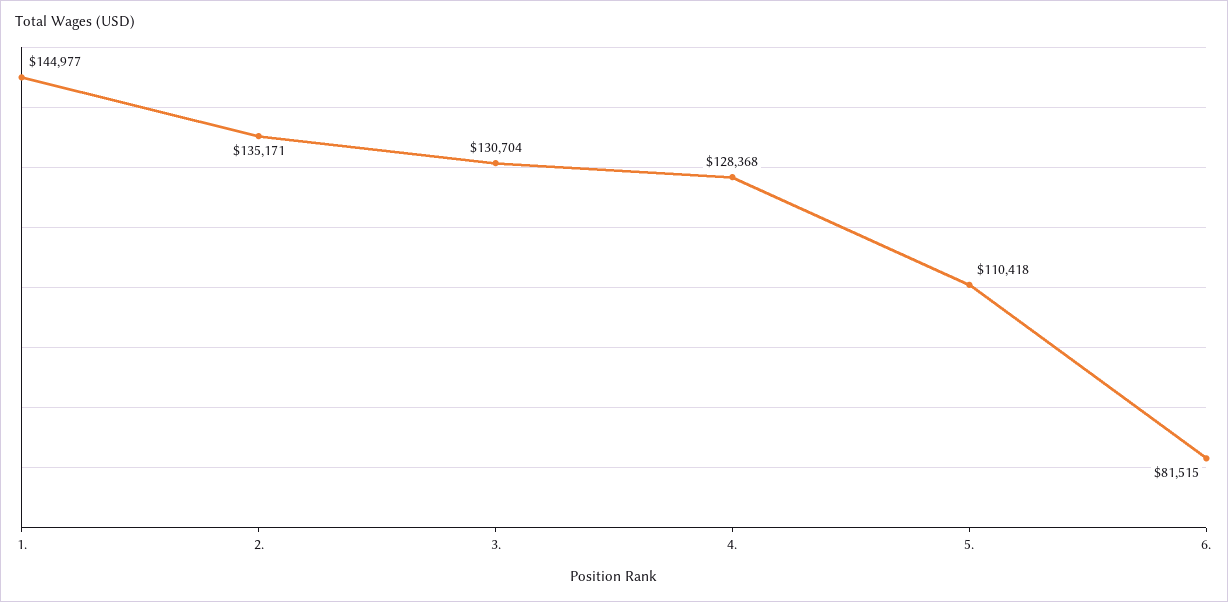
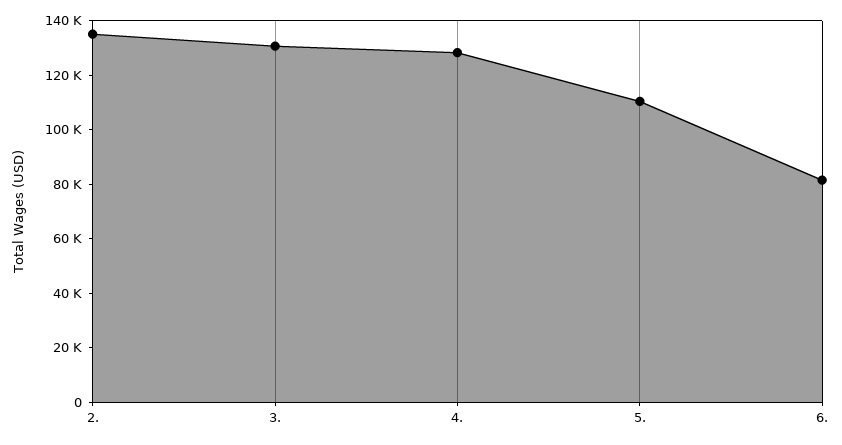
1.: 144977 -> none

